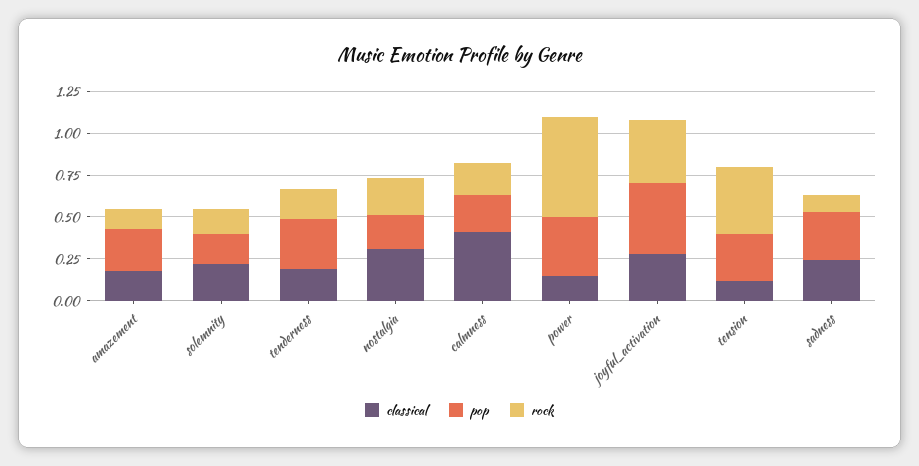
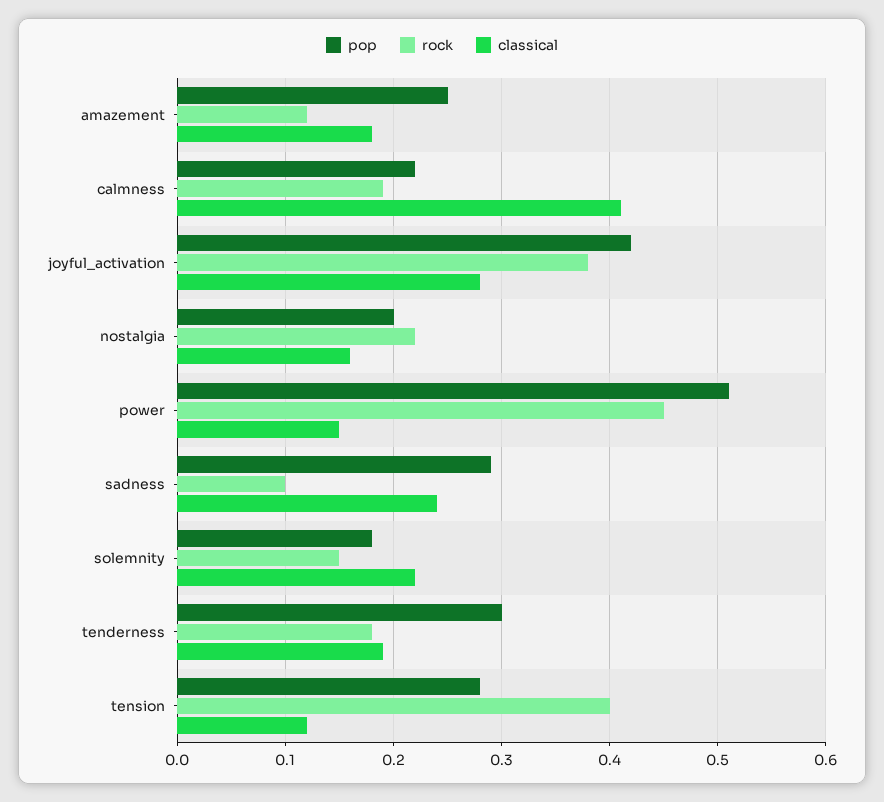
classical, nostalgia: 0.3 -> 0.16
pop, power: 0.35 -> 0.51
rock, power: 0.6 -> 0.45

